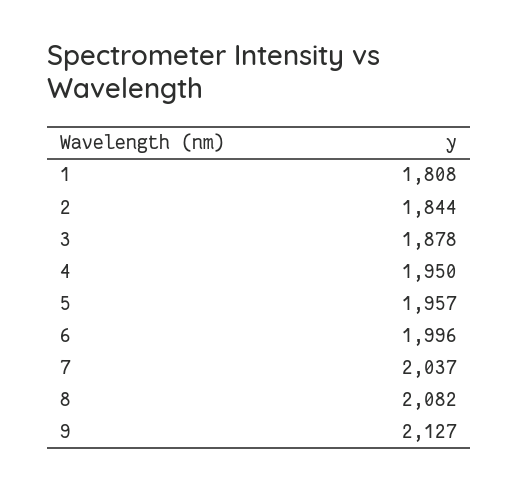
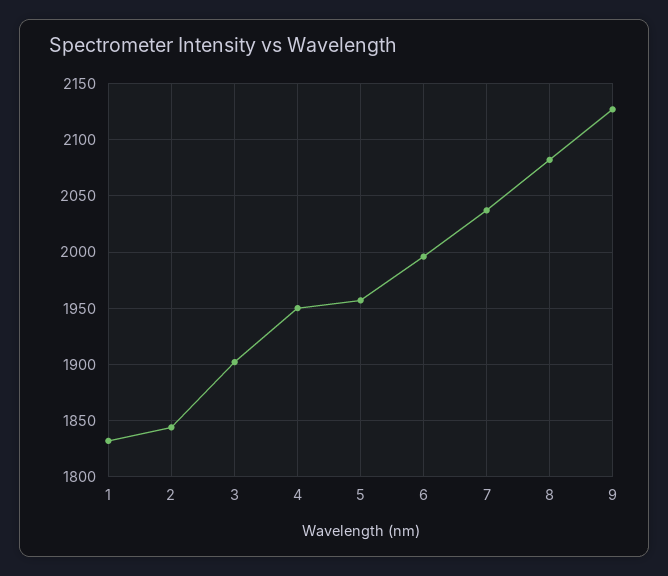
1: 1808 -> 1830
3: 1878 -> 1900

